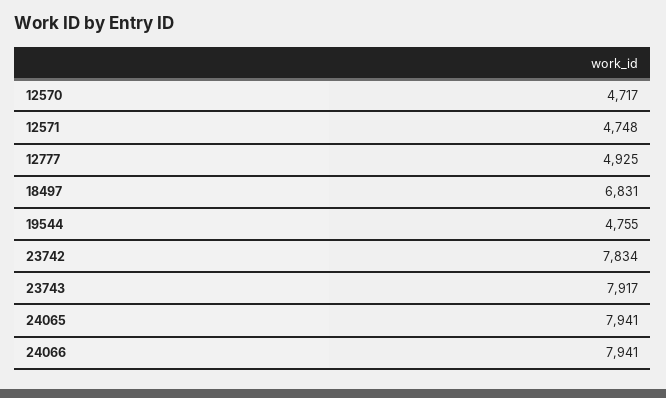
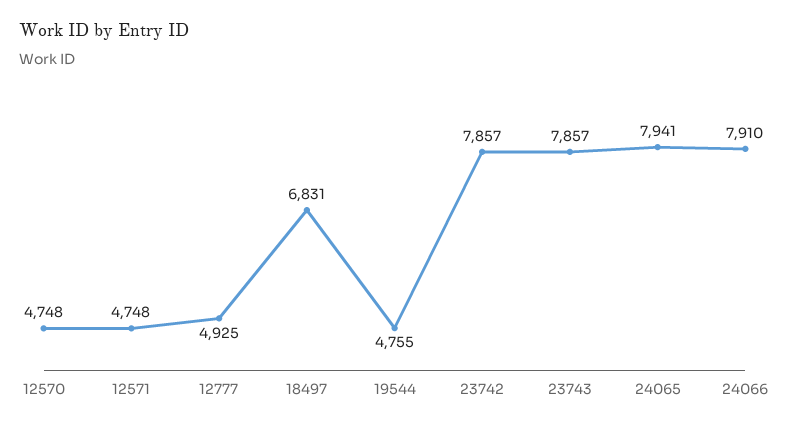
12570: 4717 -> 4748
23742: 7834 -> 7857
23743: 7917 -> 7857
24066: 7941 -> 7910

